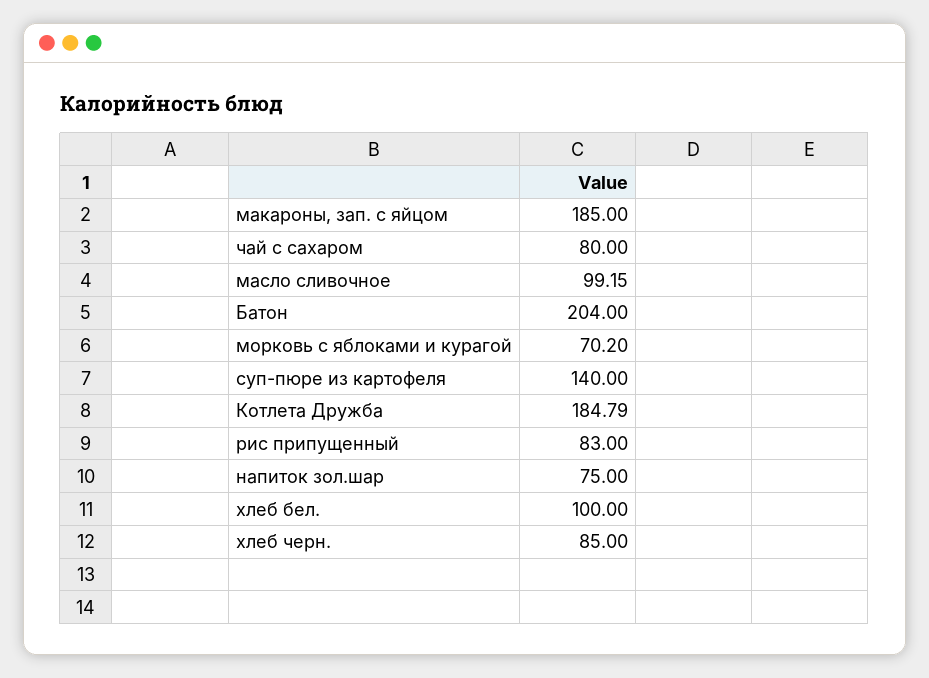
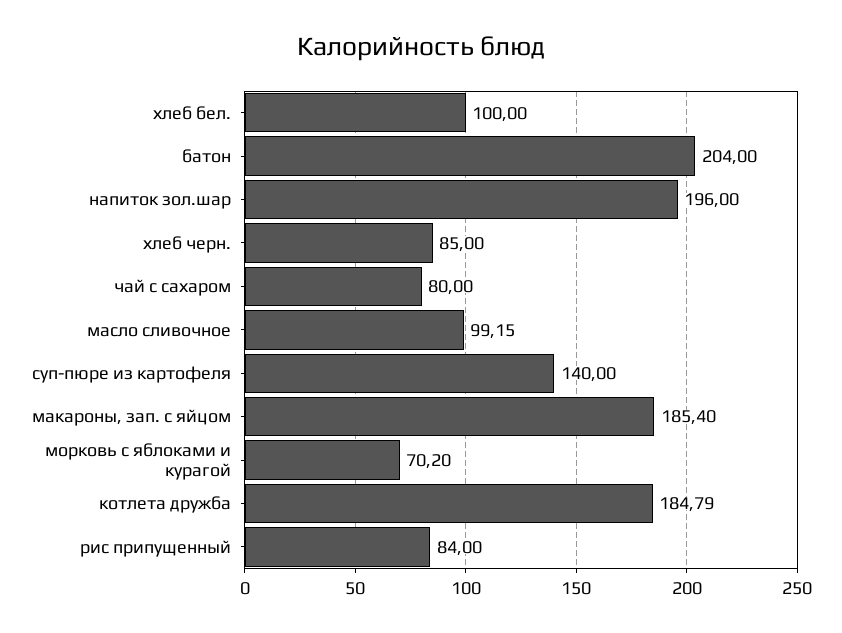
макароны, зап. с яйцом: 185 -> 185.4
рис припущенный: 83 -> 84
напиток зол.шар: 75 -> 196

